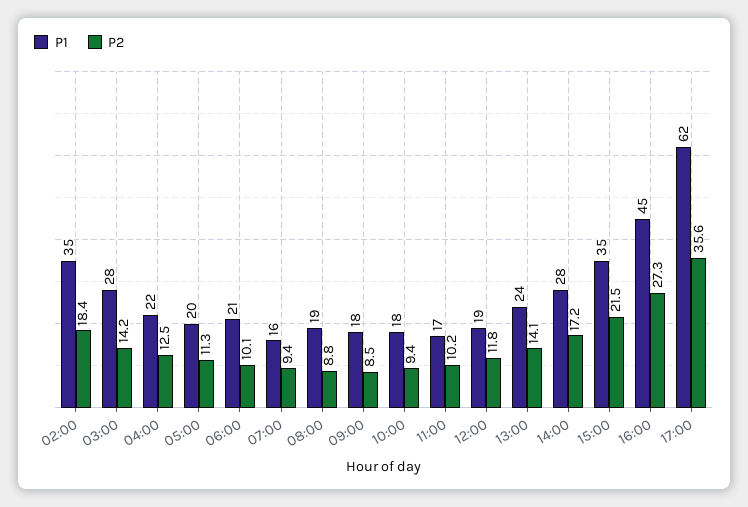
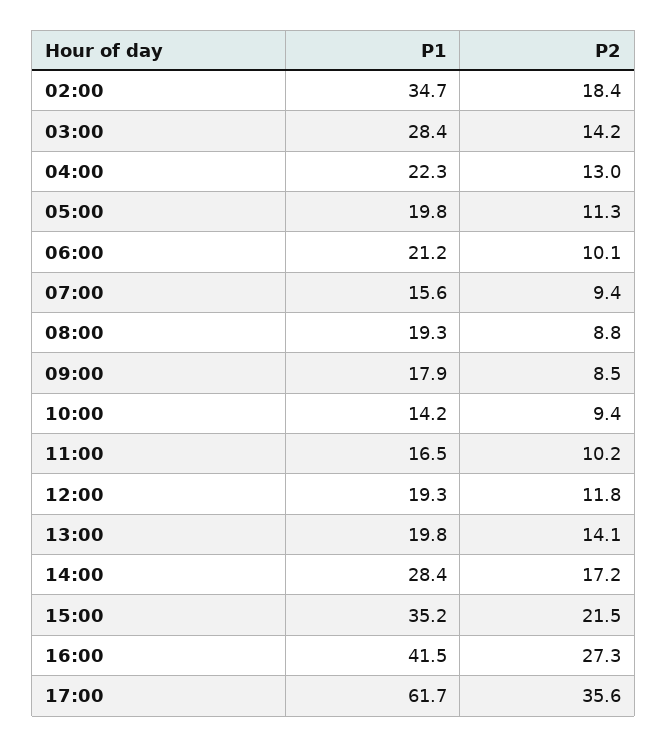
P2, 04:00: 12.5 -> 13
P1, 10:00: 18 -> 14.2
P1, 13:00: 24 -> 19.8
P1, 16:00: 45 -> 41.5

